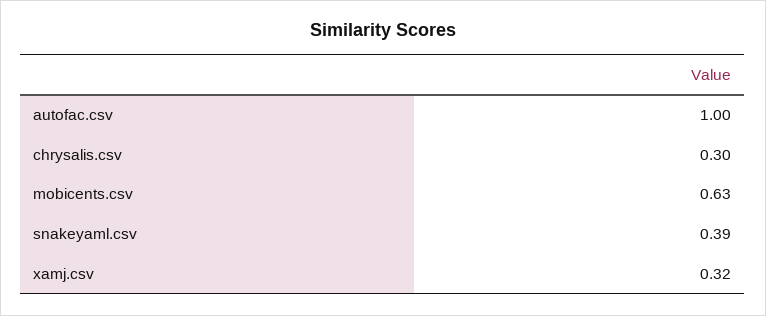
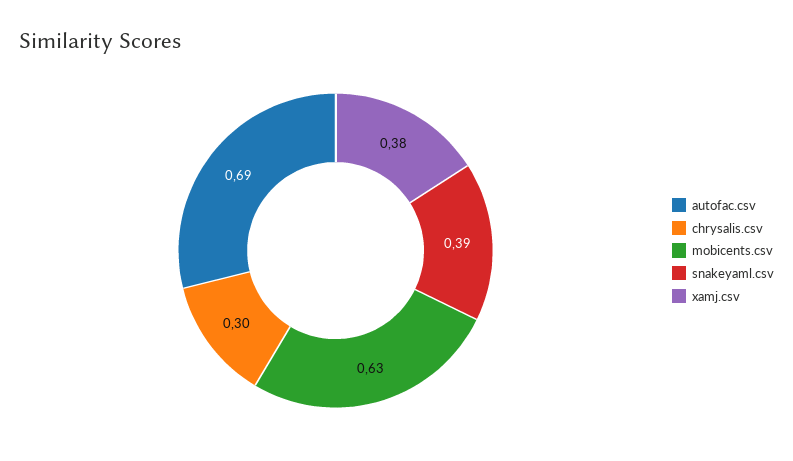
autofac.csv: 1 -> 0.69
xamj.csv: 0.32 -> 0.38

